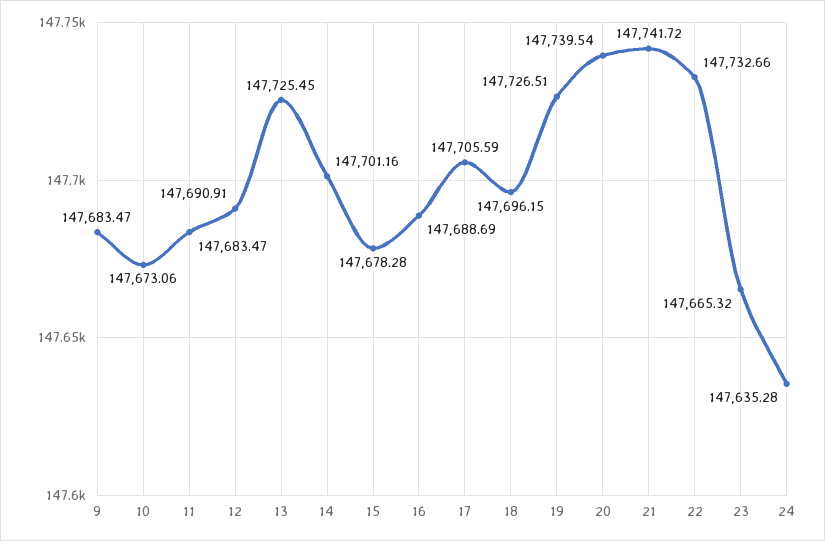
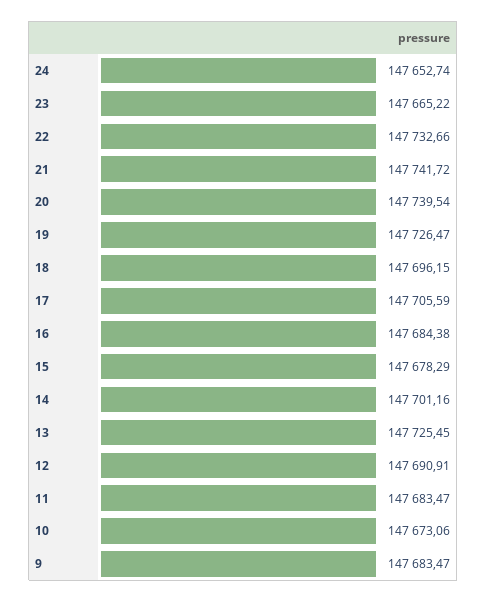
15: 147678.28 -> 147678.29
16: 147688.69 -> 147684.38
19: 147726.51 -> 147726.47
23: 147665.32 -> 147665.22
24: 147635.28 -> 147652.74

